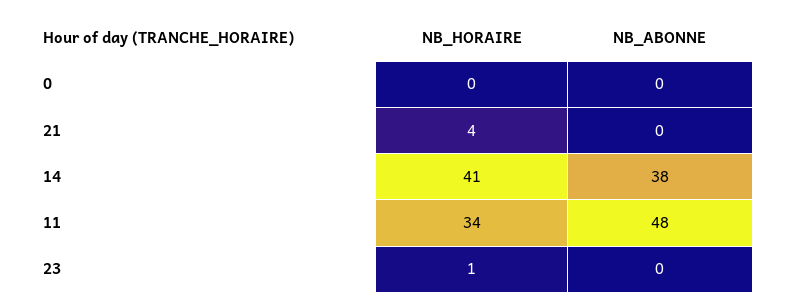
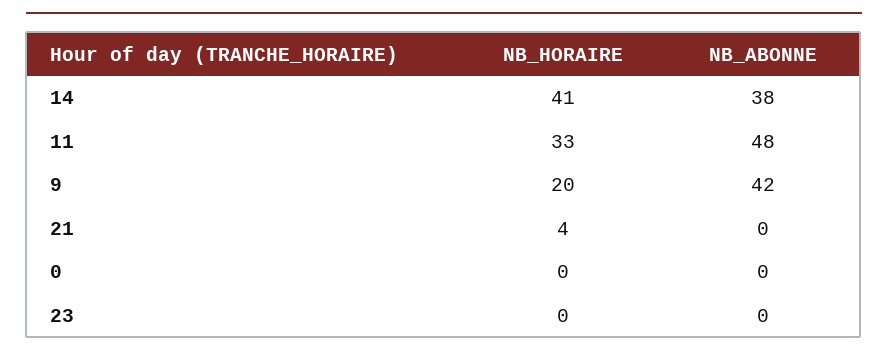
NB_HORAIRE, 11: 34 -> 33
NB_HORAIRE, 23: 1 -> 0
NB_HORAIRE, 9: none -> 20
NB_ABONNE, 9: none -> 42

